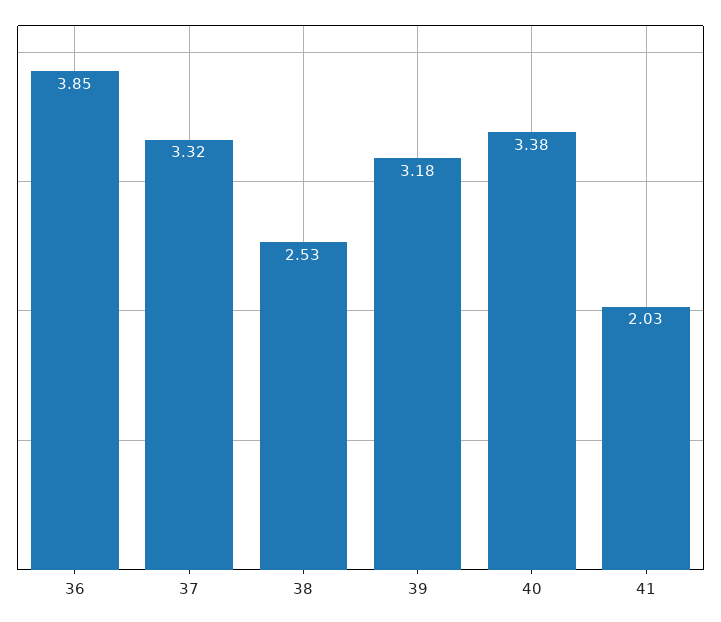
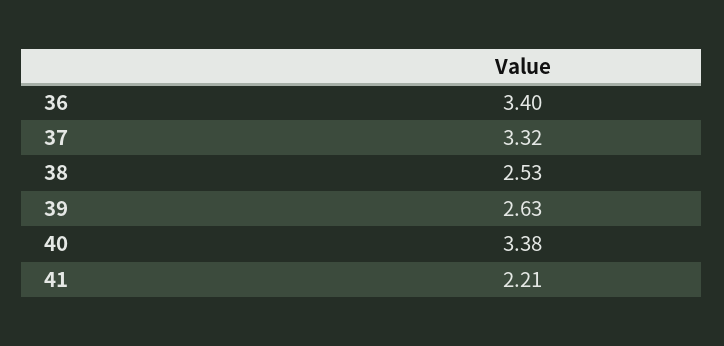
36: 3.85 -> 3.4
39: 3.18 -> 2.63
41: 2.03 -> 2.21

